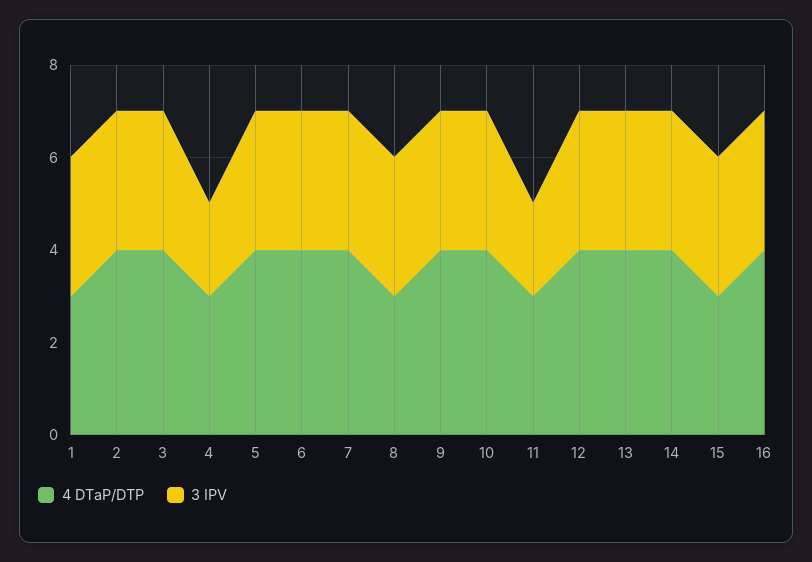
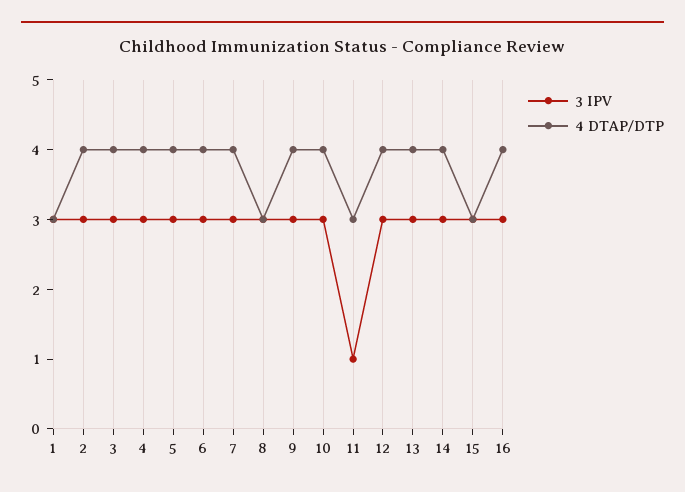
4 DTaP/DTP, 4: 3 -> 4
3 IPV, 4: 2 -> 3
3 IPV, 11: 2 -> 1

